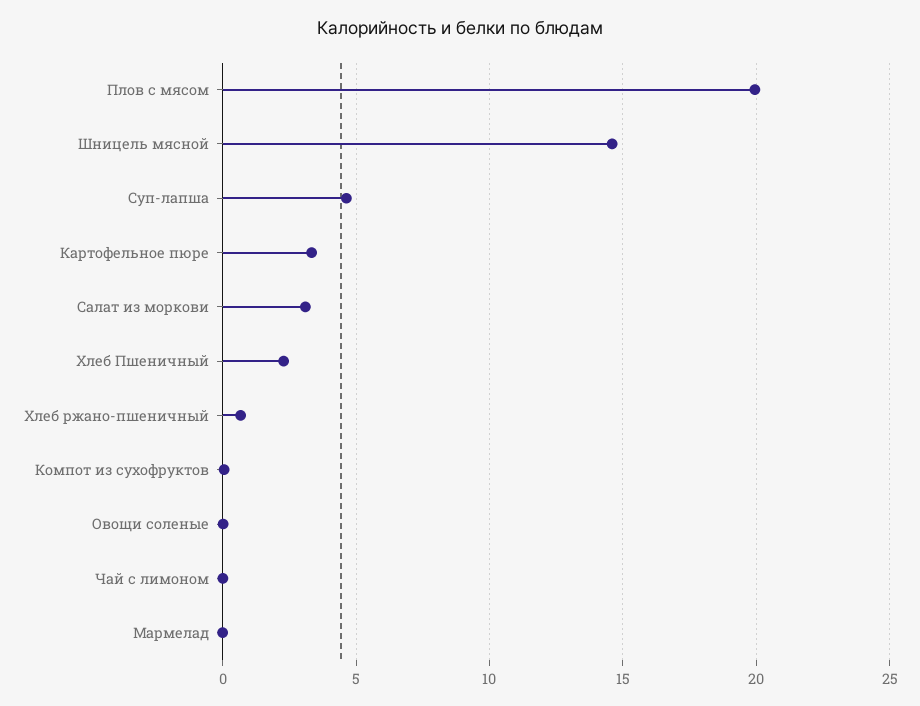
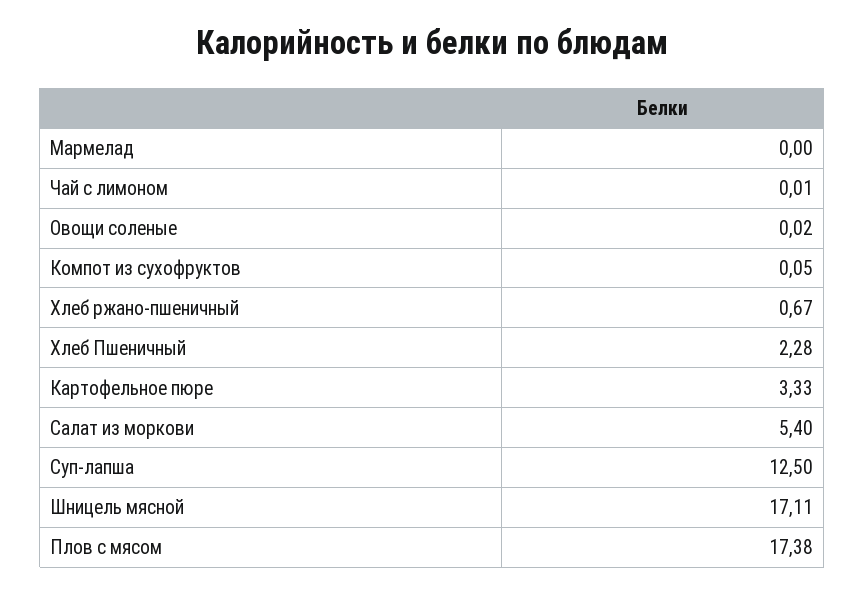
Плов с мясом: 20 -> 17.38
Шницель мясной: 14.5 -> 17.11
Суп-лапша: 4.5 -> 12.5
Салат из моркови: 3 -> 5.4

